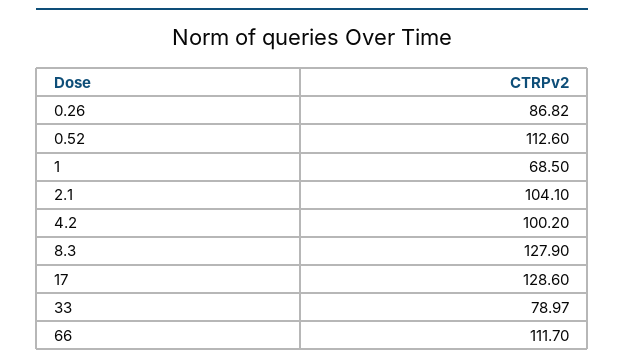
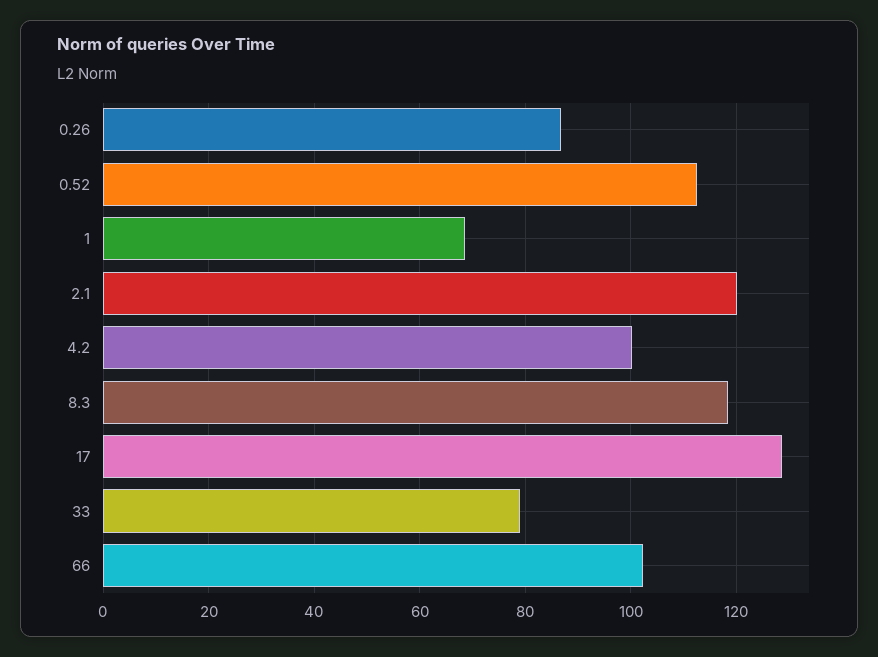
2.1: 104.1 -> 120
8.3: 127.9 -> 118
66: 111.7 -> 102

